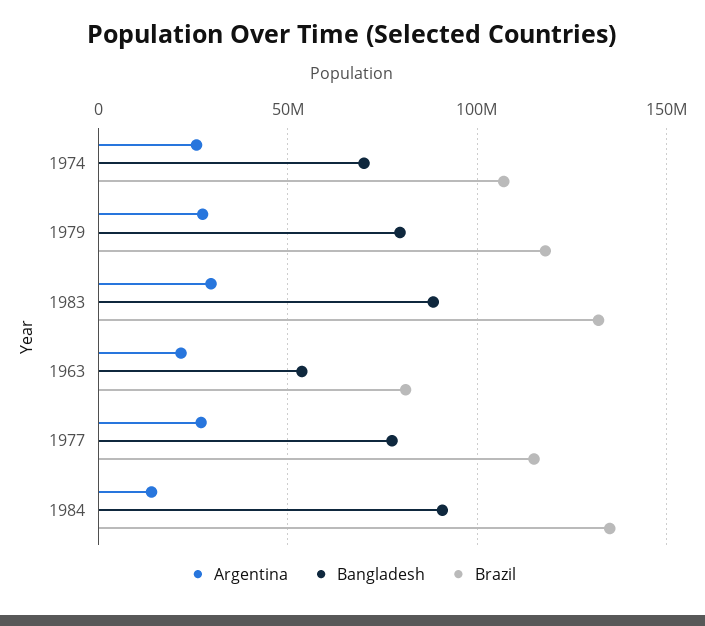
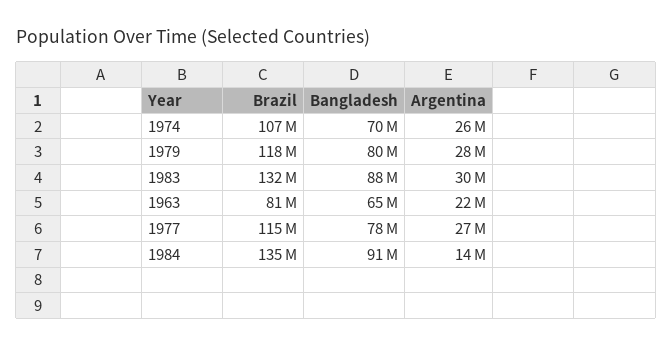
Bangladesh, 1963: 55000000 -> 65000000

